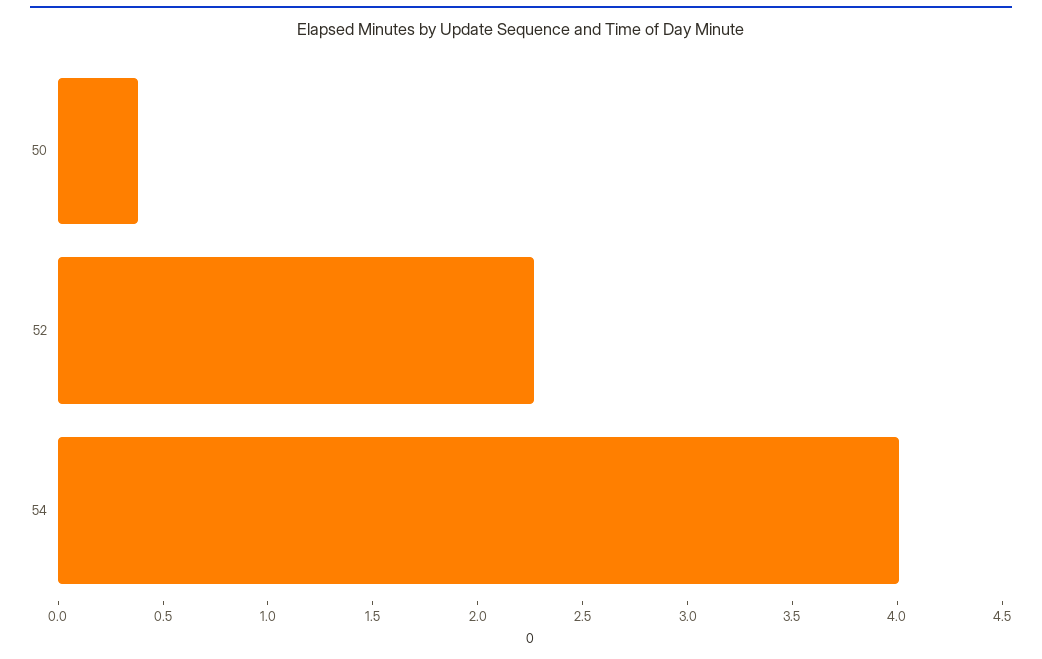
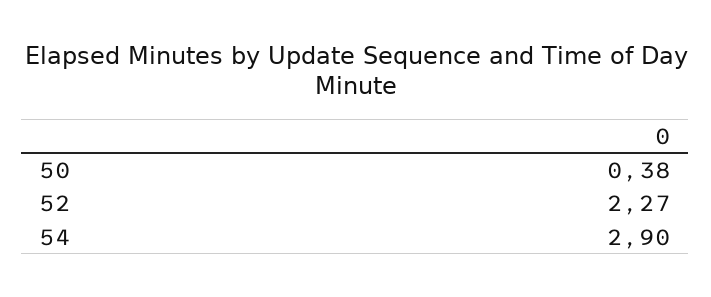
54: 4 -> 2.9

